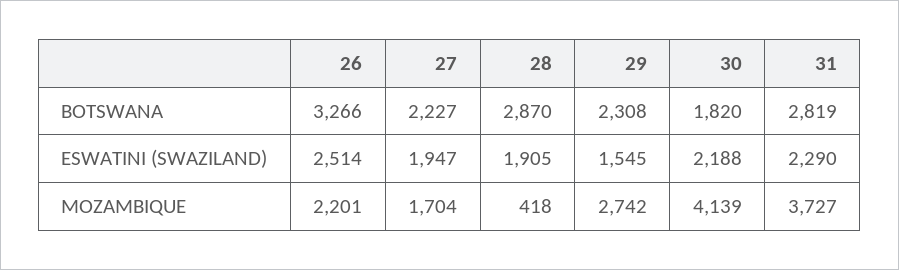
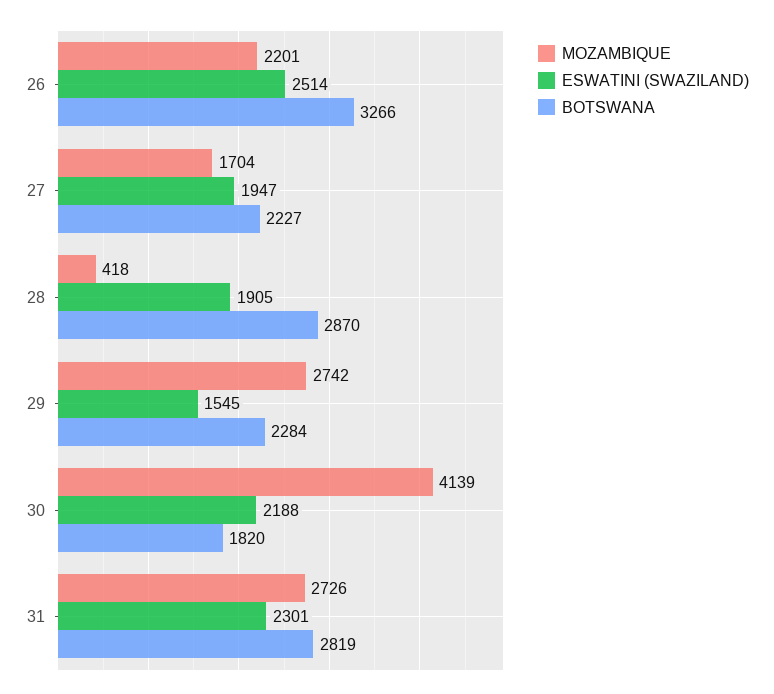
BOTSWANA, 29: 2308 -> 2284
ESWATINI (SWAZILAND), 31: 2290 -> 2301
MOZAMBIQUE, 31: 3727 -> 2726

